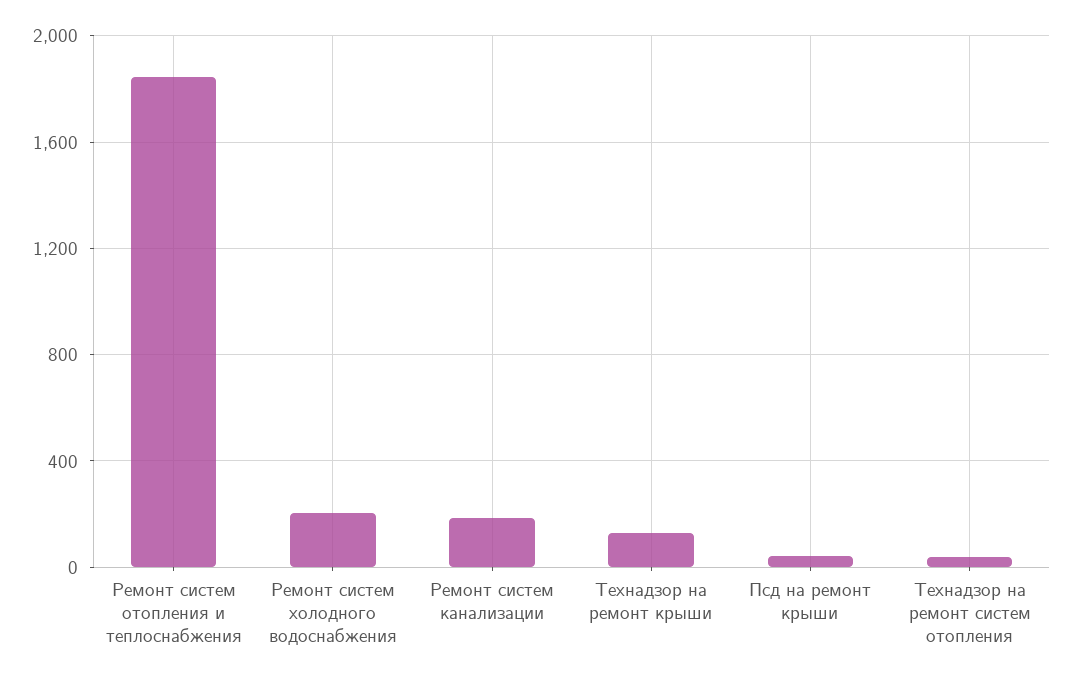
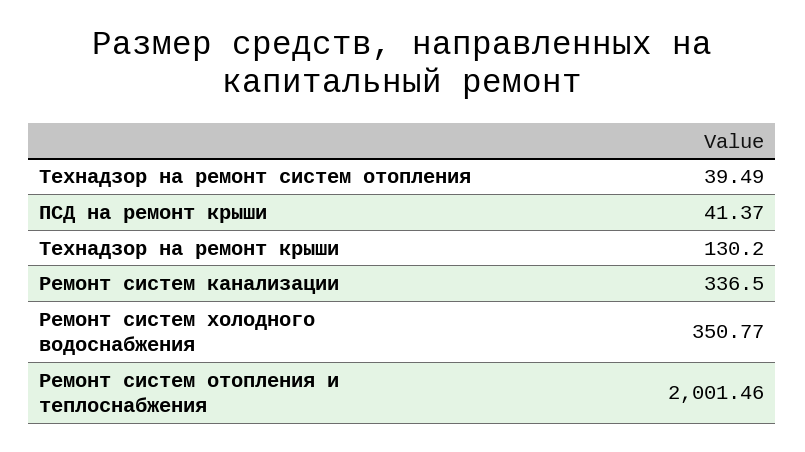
Ремонт систем отопления и теплоснабжения: 1850 -> 2001.46
Ремонт систем холодного водоснабжения: 200 -> 350.77
Ремонт систем канализации: 200 -> 336.5

